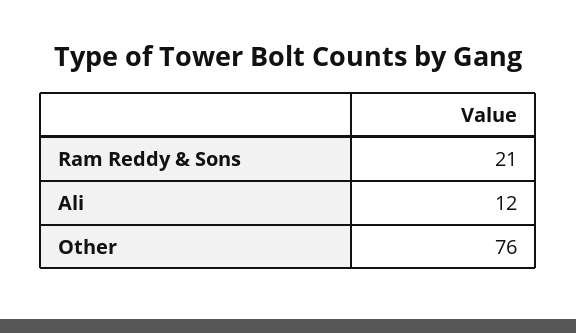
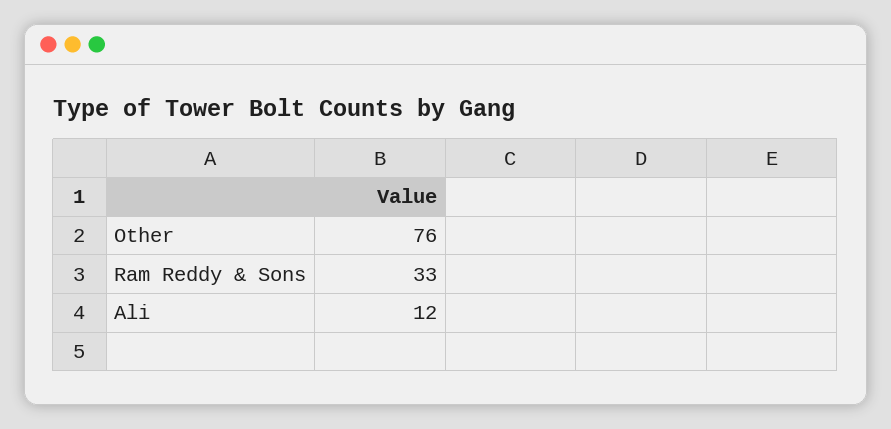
Ram Reddy & Sons: 21 -> 33

